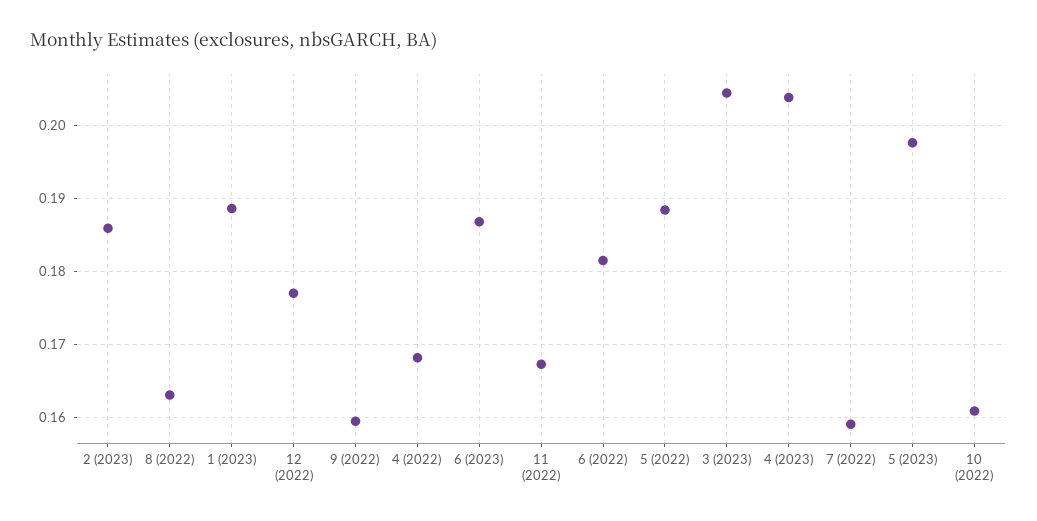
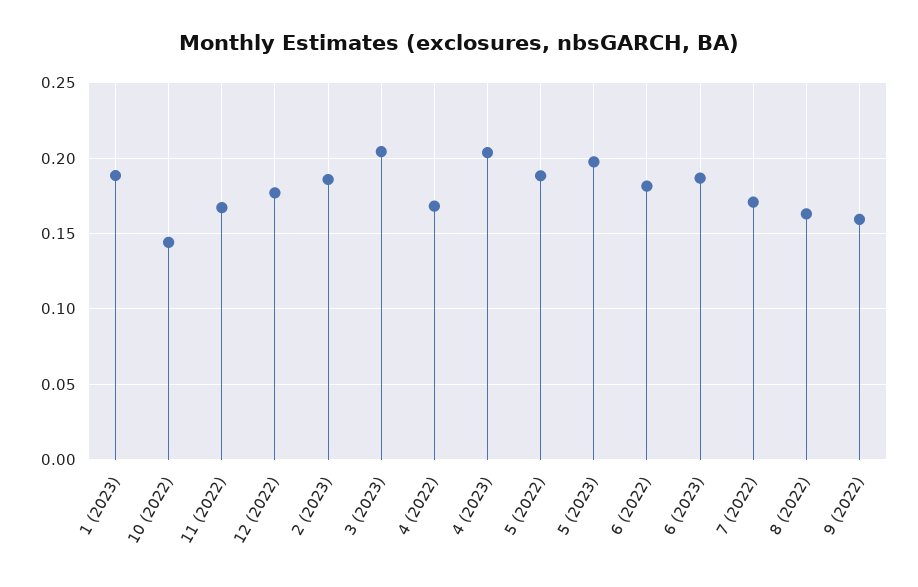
7 (2022): 0.159 -> 0.17
10 (2022): 0.161 -> 0.145

